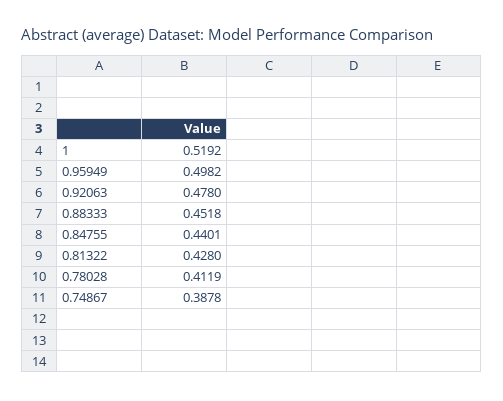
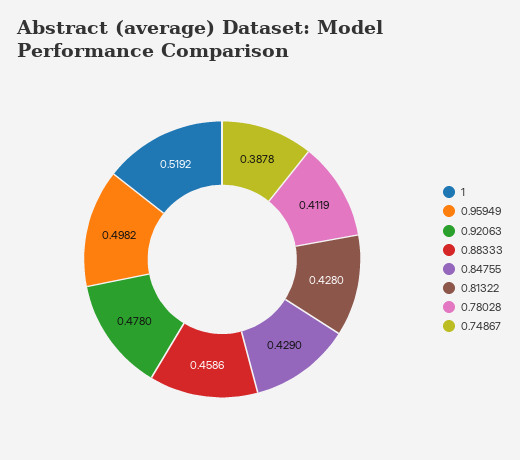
0.88333: 0.4518 -> 0.4586
0.84755: 0.4401 -> 0.429

